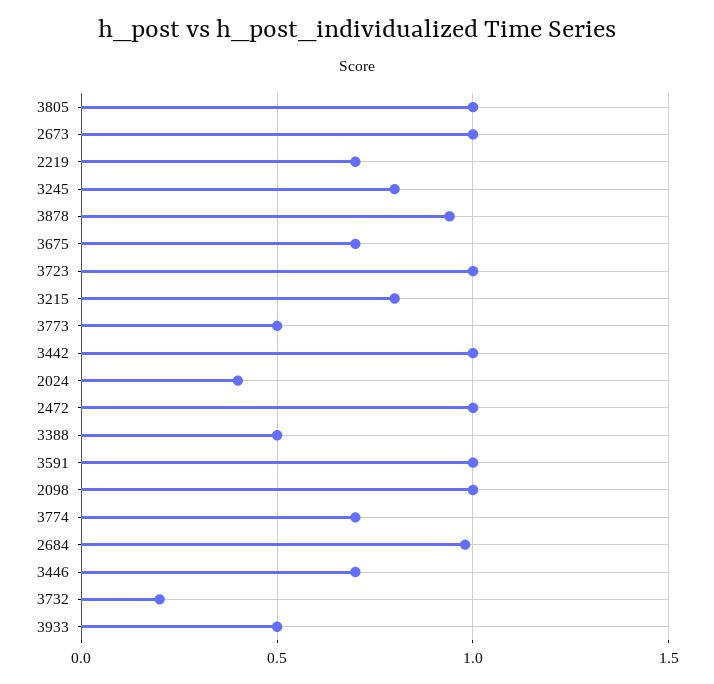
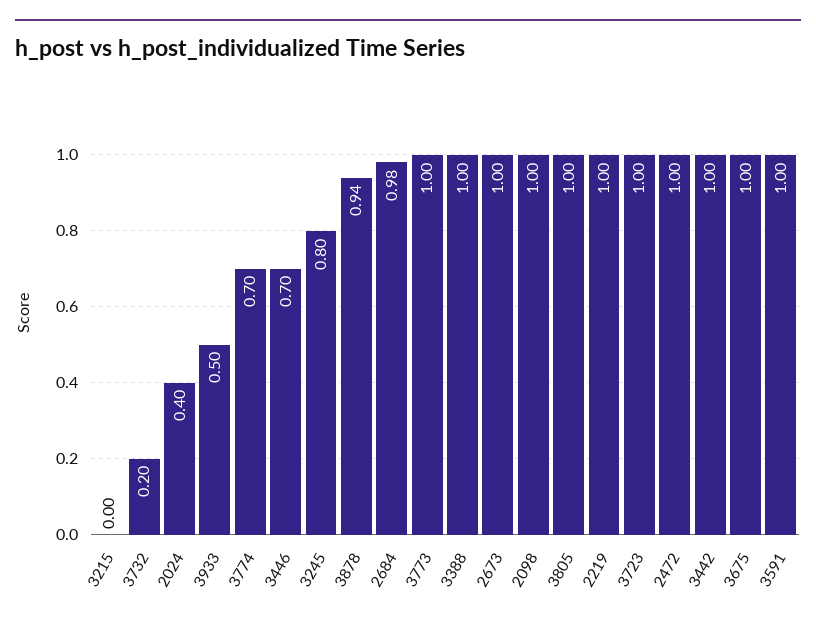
2219: 0.7 -> 1
3675: 0.7 -> 1
3215: 0.8 -> 0
3773: 0.5 -> 1
3388: 0.5 -> 1

